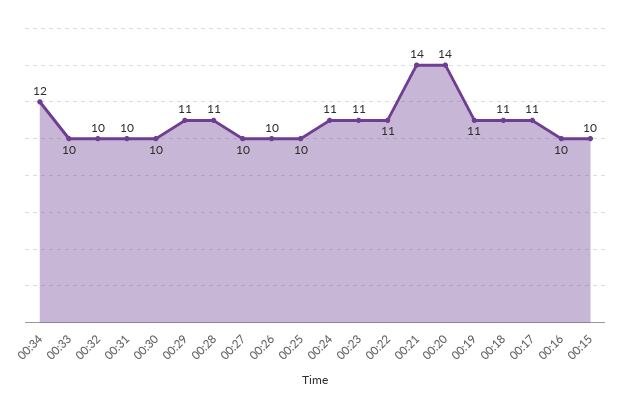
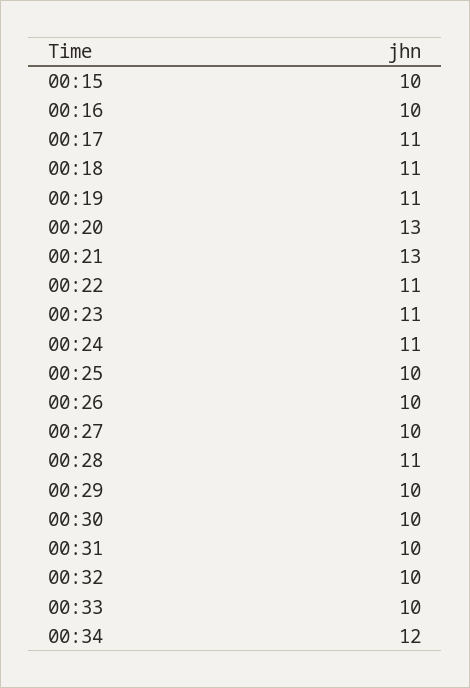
00:29: 11 -> 10
00:21: 14 -> 13
00:20: 14 -> 13

